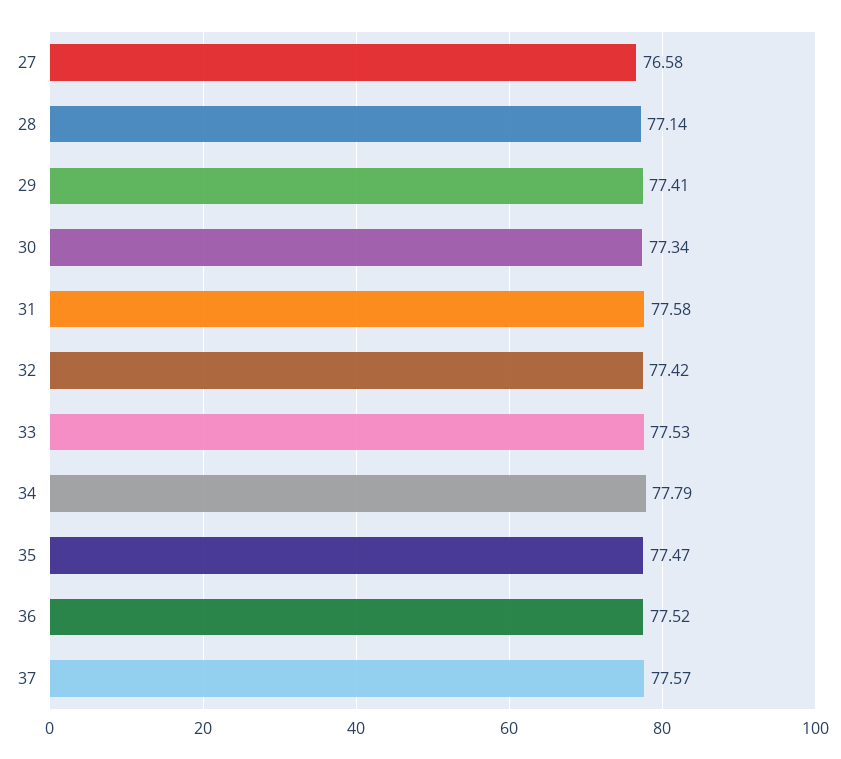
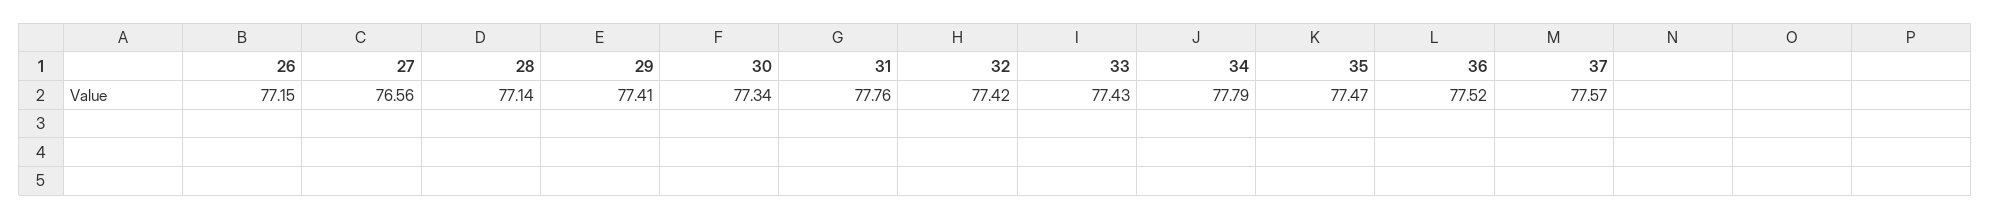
27: 76.58 -> 76.56
31: 77.58 -> 77.76
33: 77.53 -> 77.43
26: none -> 77.15

